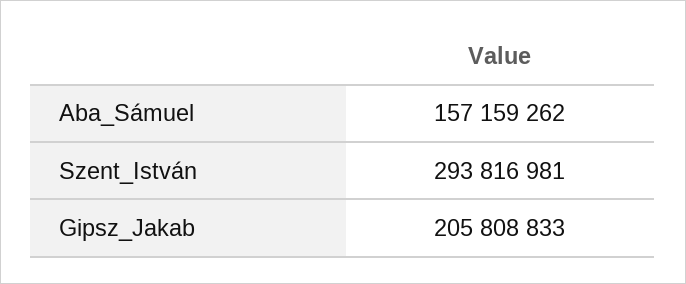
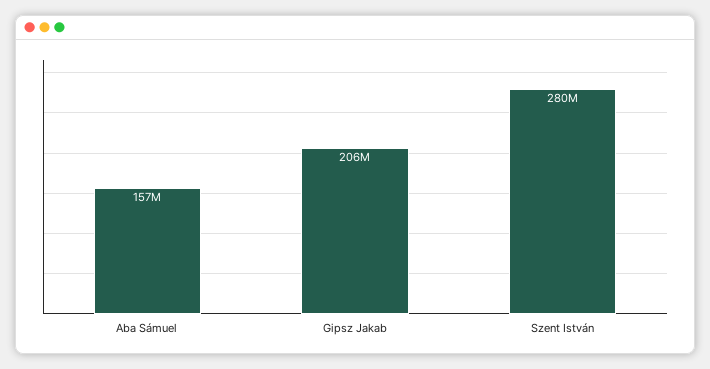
Szent_István: 293816981 -> 280000000

